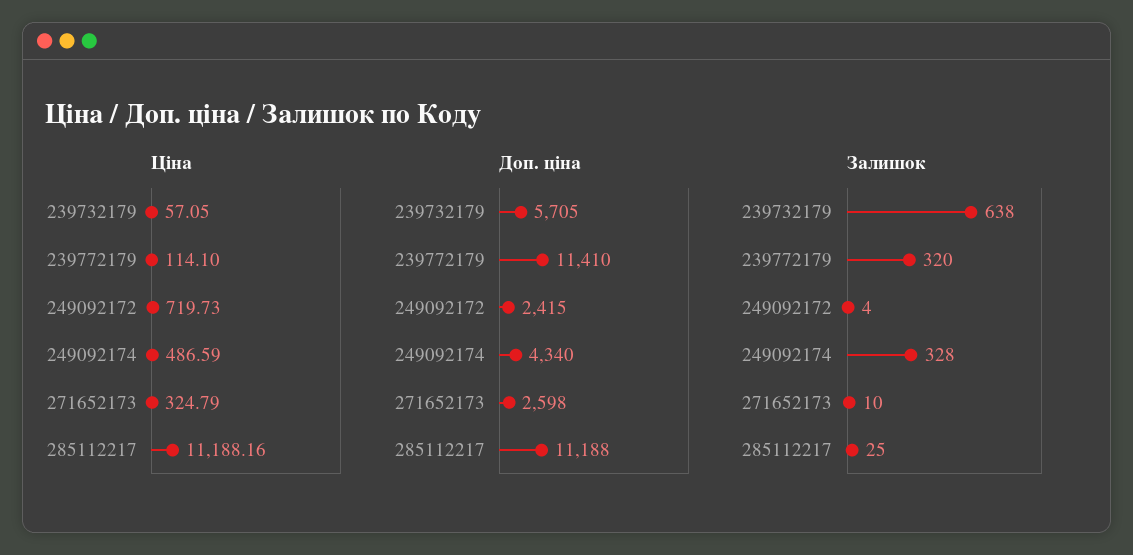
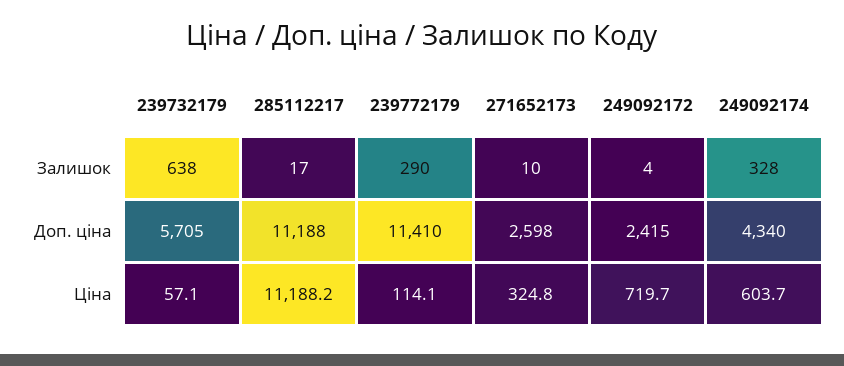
Ціна, 249092174: 486.59 -> 603.7
Залишок, 239772179: 320 -> 290
Залишок, 285112217: 25 -> 17

